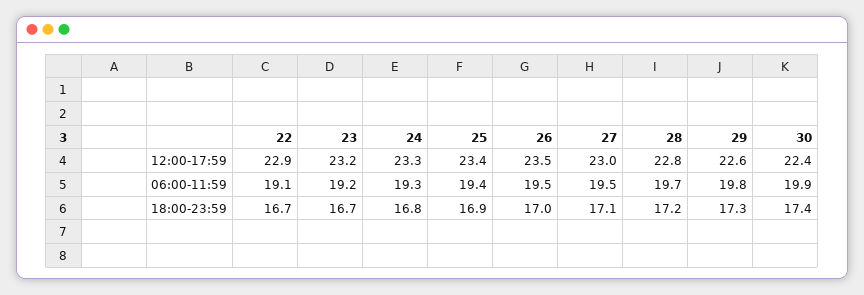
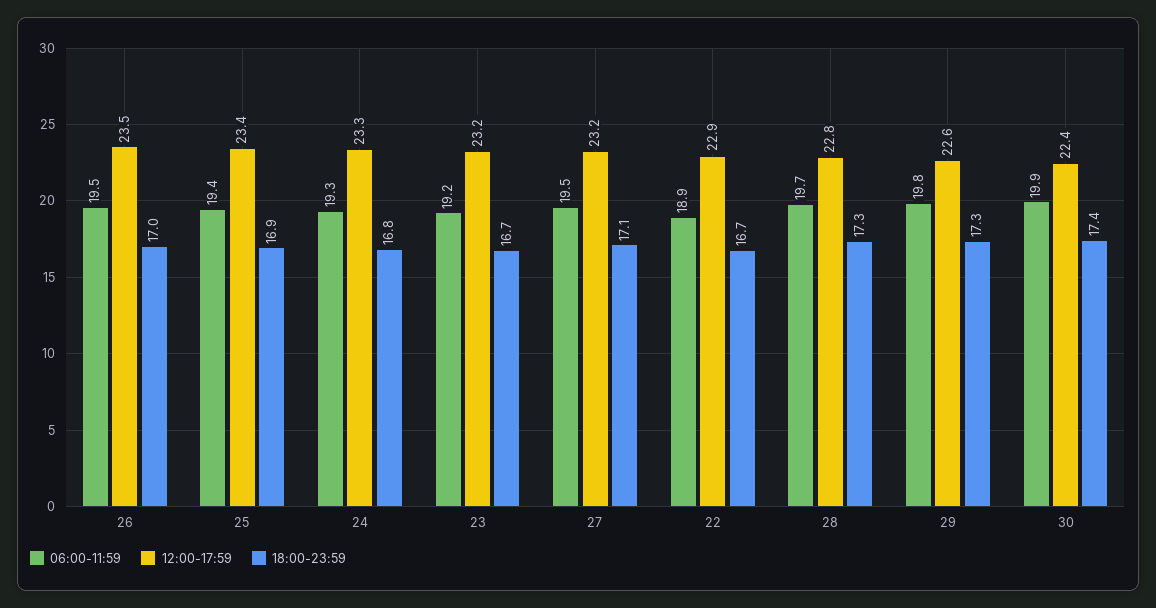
12:00-17:59, 27: 23 -> 23.2
06:00-11:59, 22: 19.1 -> 18.9
18:00-23:59, 28: 17.2 -> 17.3

